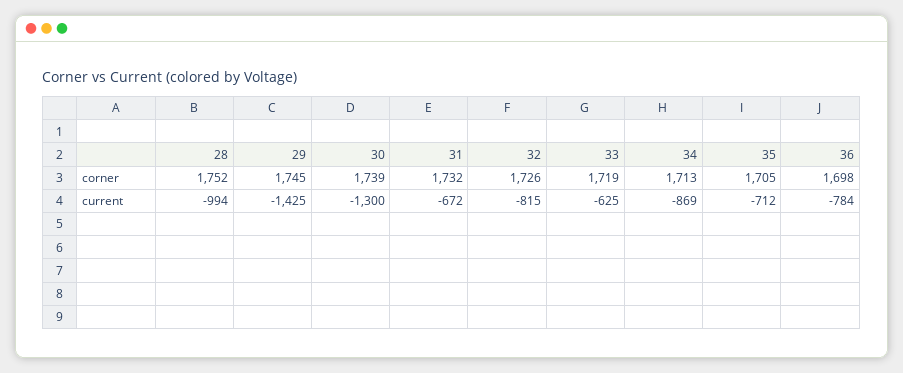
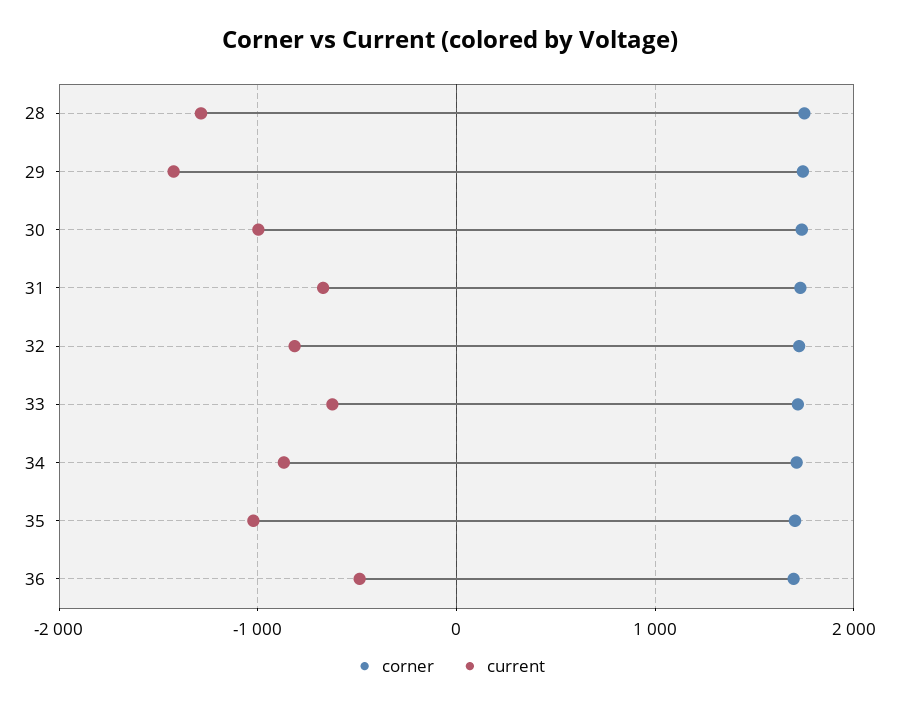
current, 28: -994 -> -1300
current, 30: -1300 -> -1000
current, 35: -712 -> -1000
current, 36: -784 -> -500

